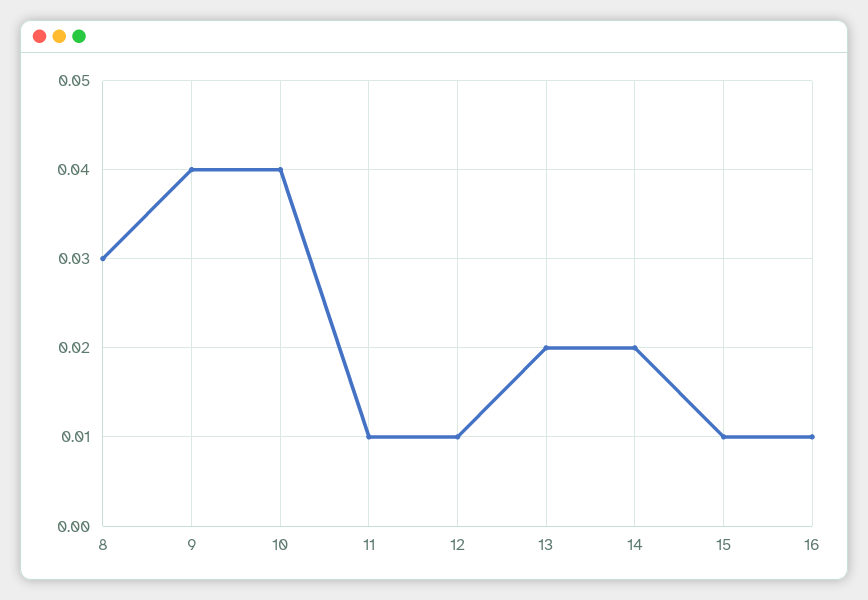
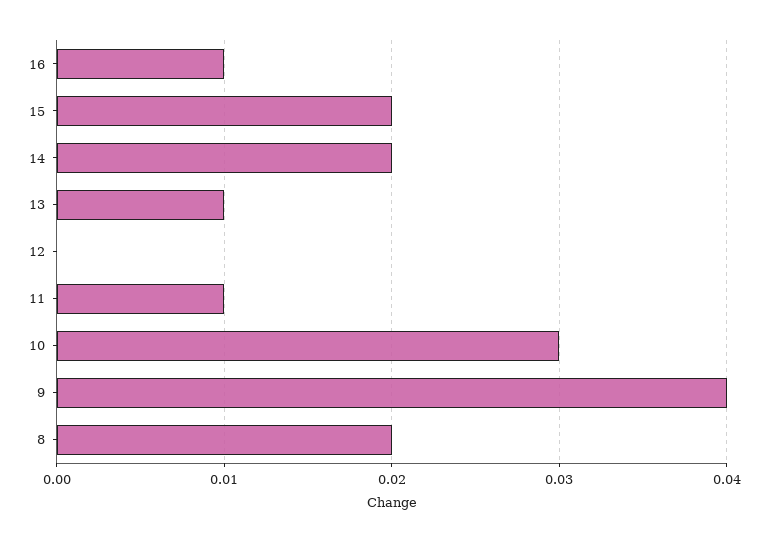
8: 0.03 -> 0.02
10: 0.04 -> 0.03
12: 0.01 -> 0
13: 0.02 -> 0.01
15: 0.01 -> 0.02

